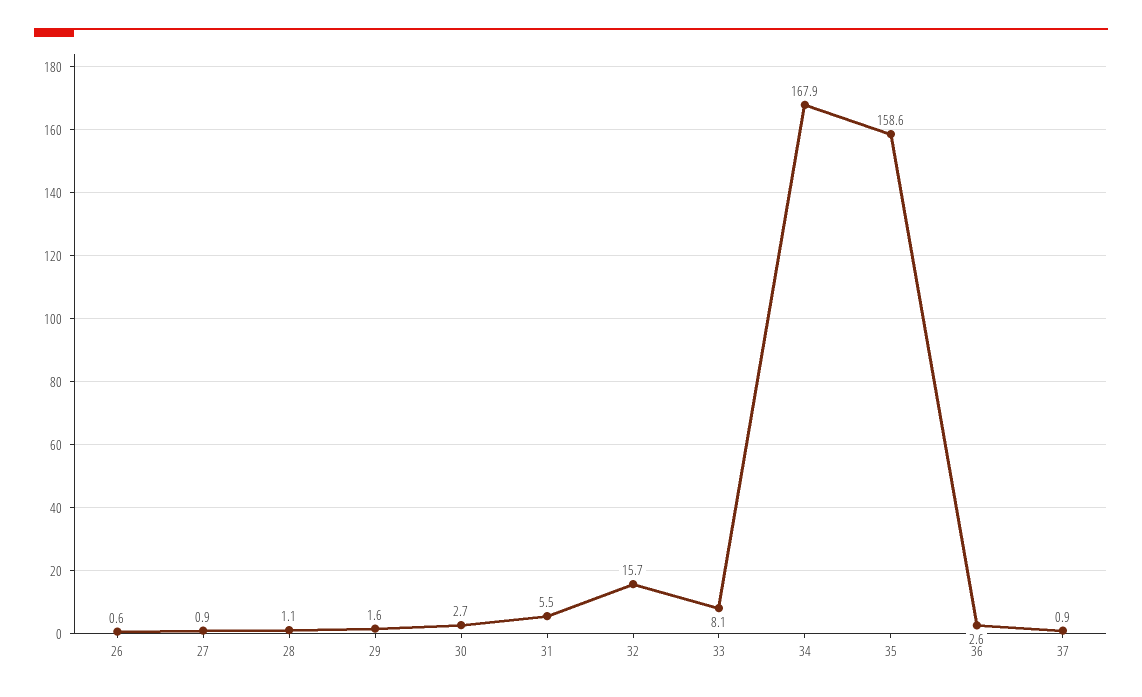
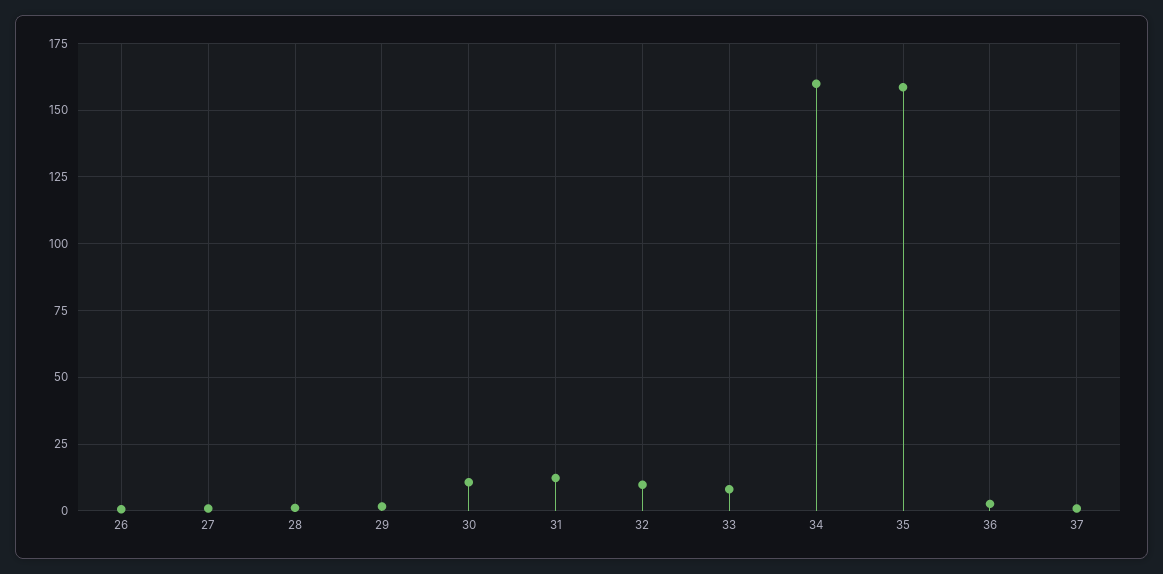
30: 2.7 -> 10
31: 5.5 -> 12.5
32: 15.7 -> 10
34: 167.9 -> 160

